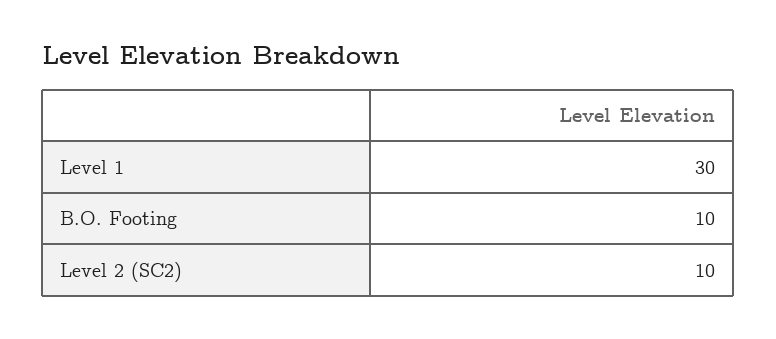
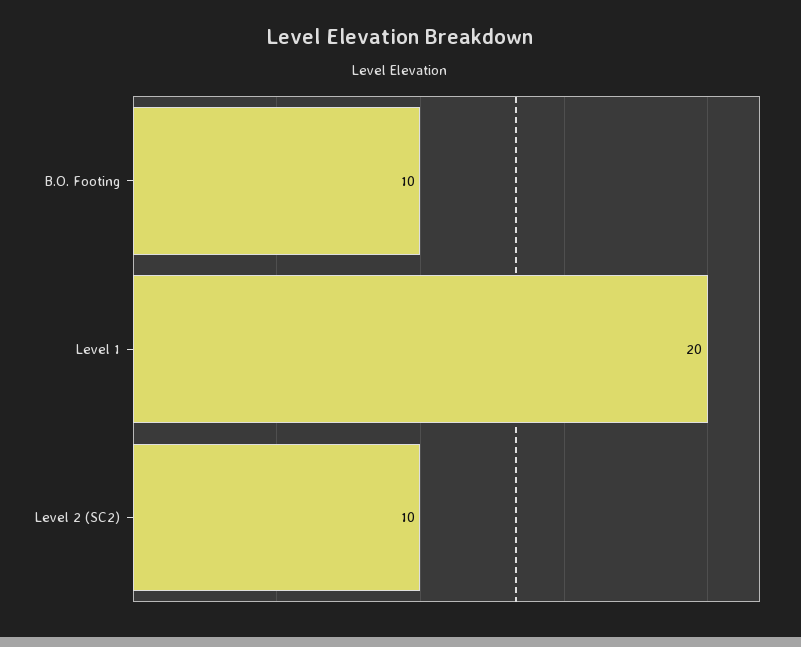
Level 1: 30 -> 20

